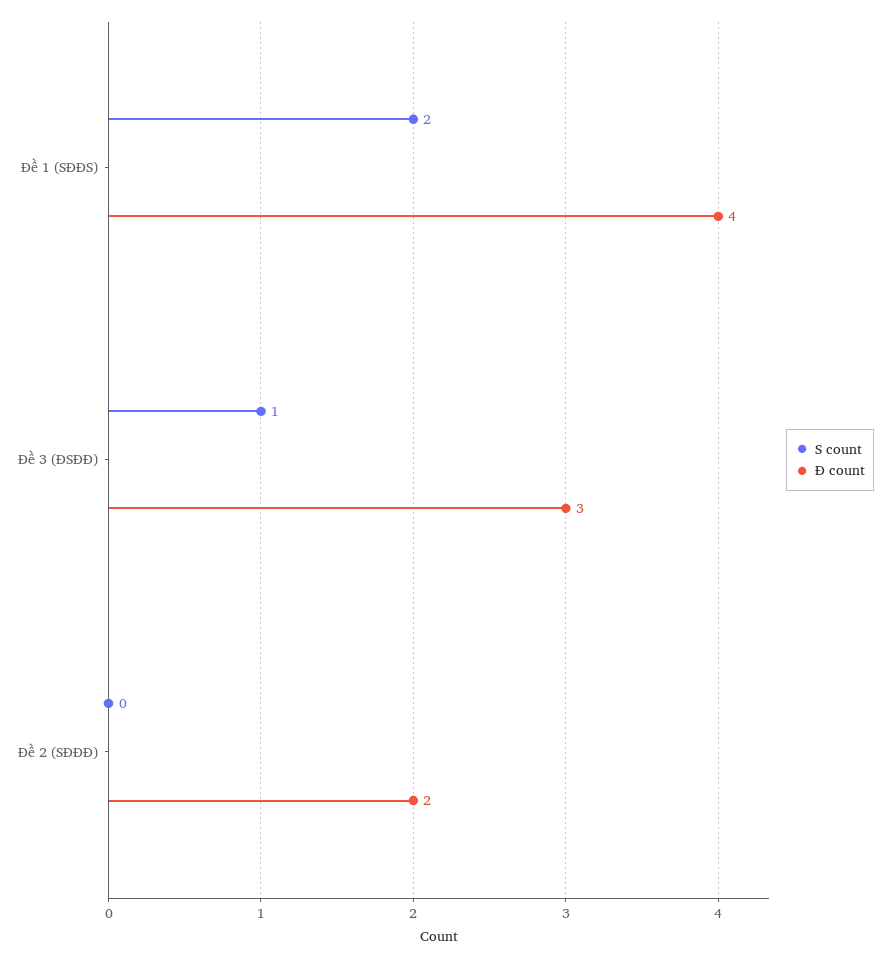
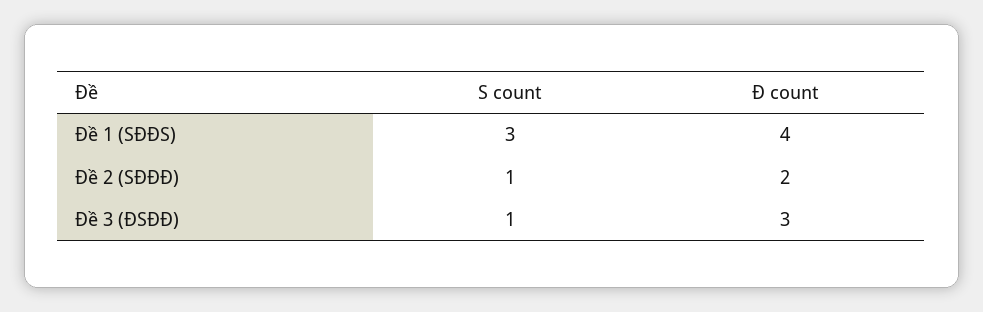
S count, Đề 1 (SĐĐS): 2 -> 3
S count, Đề 2 (SĐĐĐ): 0 -> 1

